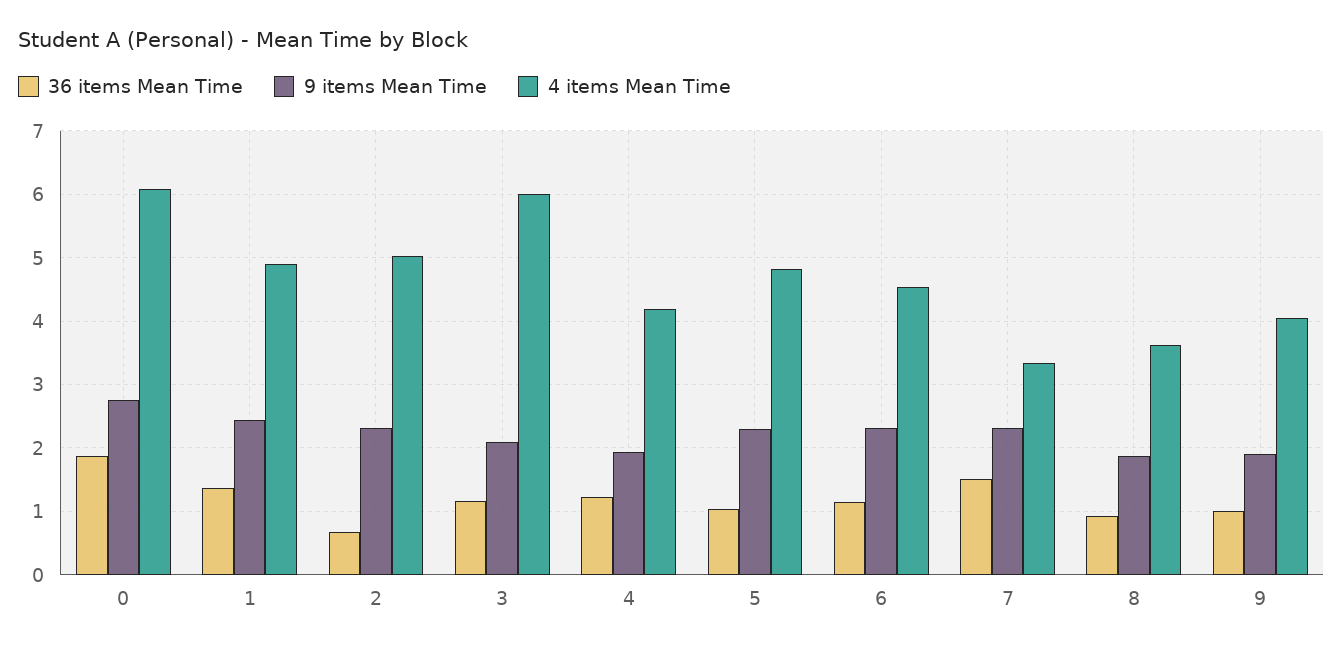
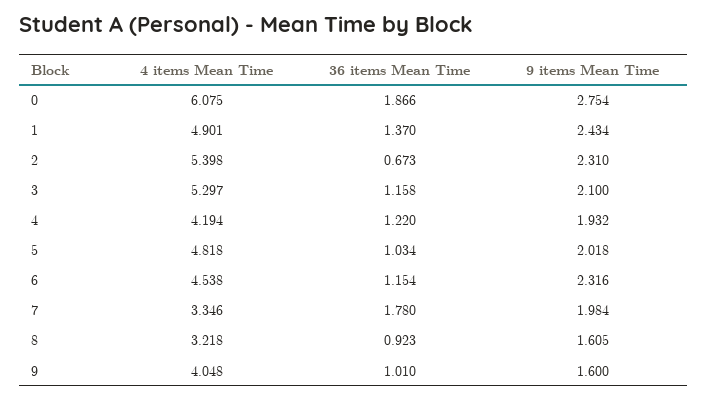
4 items Mean Time, 2: 5 -> 5.398
4 items Mean Time, 3: 6 -> 5.297
9 items Mean Time, 5: 2.3 -> 2.018
36 items Mean Time, 7: 1.5 -> 1.78
9 items Mean Time, 7: 2.3 -> 1.984
9 items Mean Time, 8: 1.9 -> 1.605
4 items Mean Time, 8: 3.6 -> 3.218
9 items Mean Time, 9: 1.9 -> 1.6

